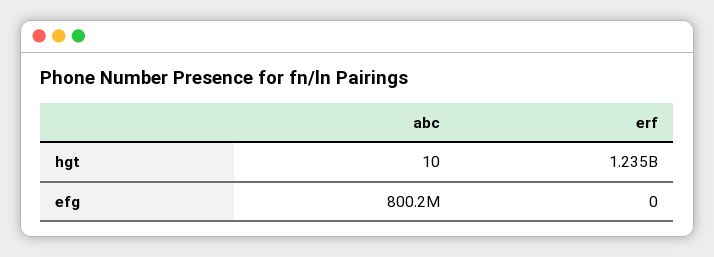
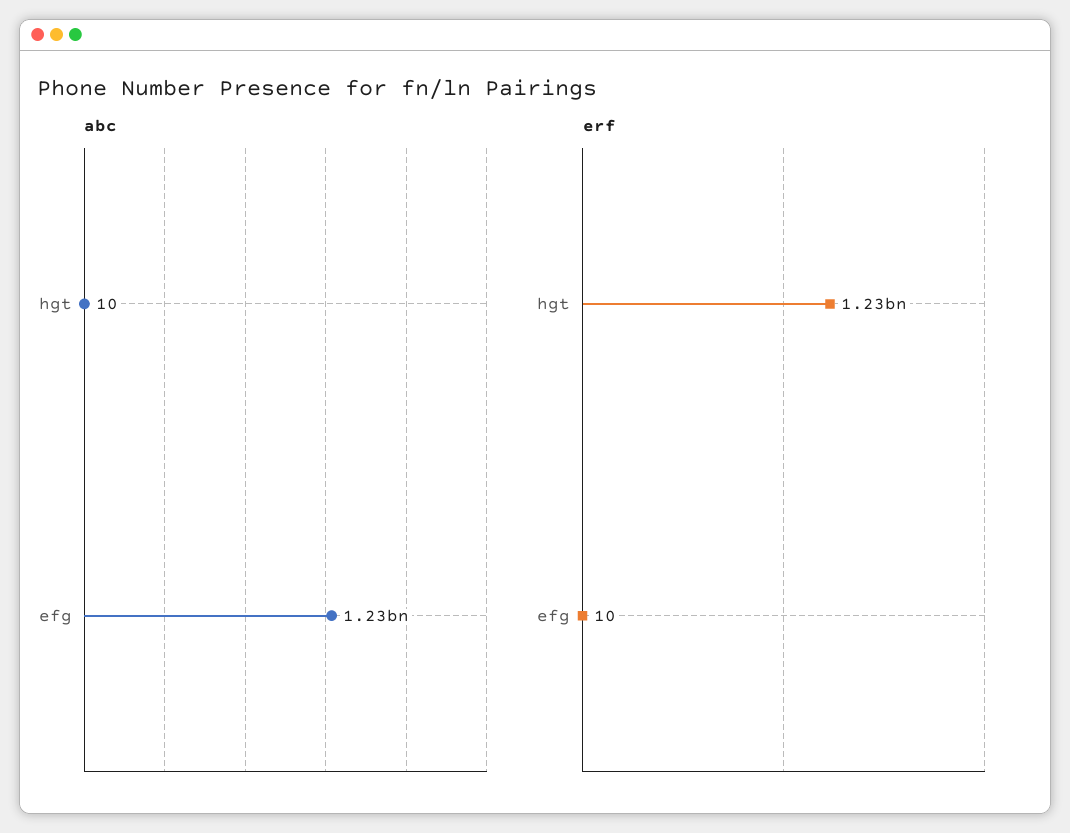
abc, efg: 800200000 -> 1230000000
erf, efg: 0 -> 10

